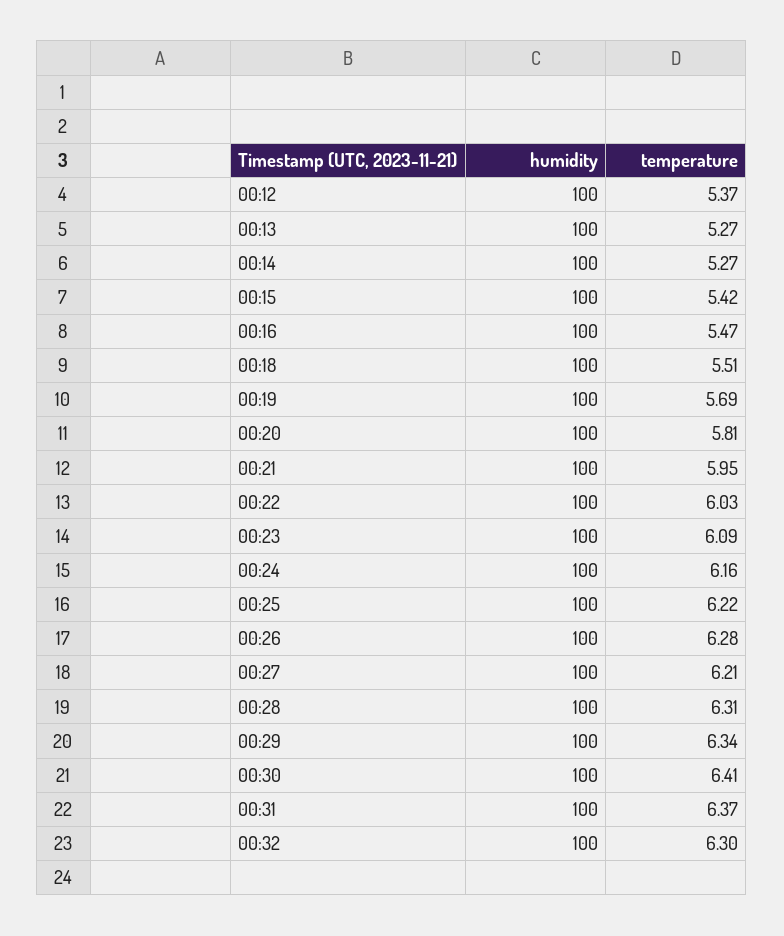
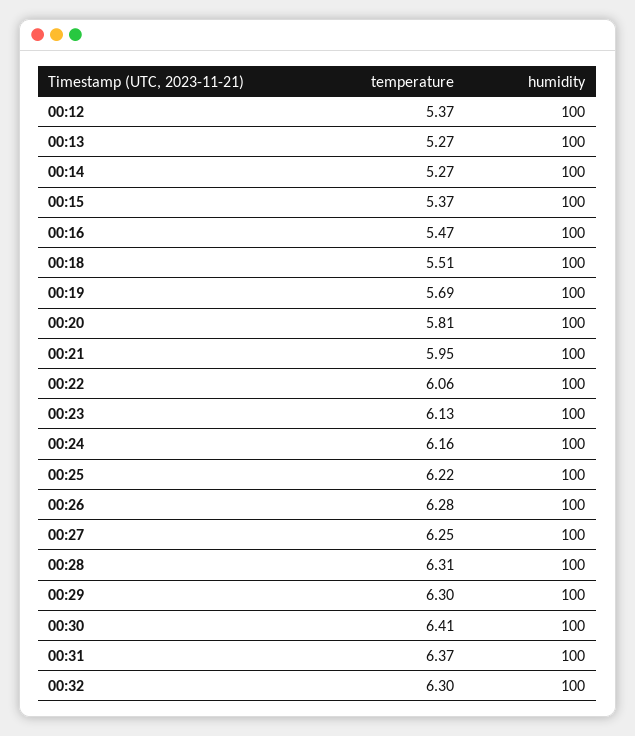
temperature, 00:15: 5.42 -> 5.37
temperature, 00:22: 6.03 -> 6.06
temperature, 00:23: 6.09 -> 6.13
temperature, 00:27: 6.21 -> 6.25
temperature, 00:29: 6.34 -> 6.3

